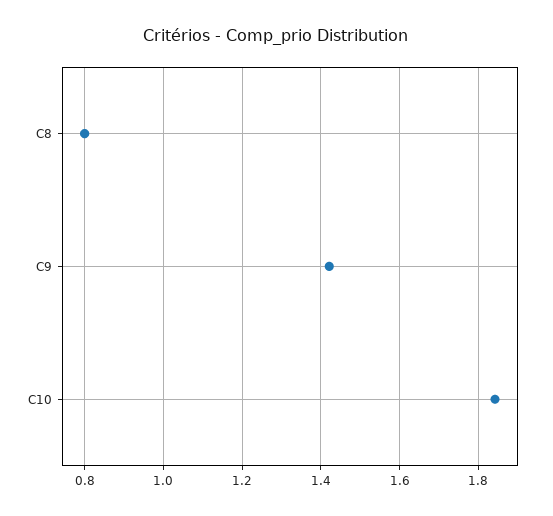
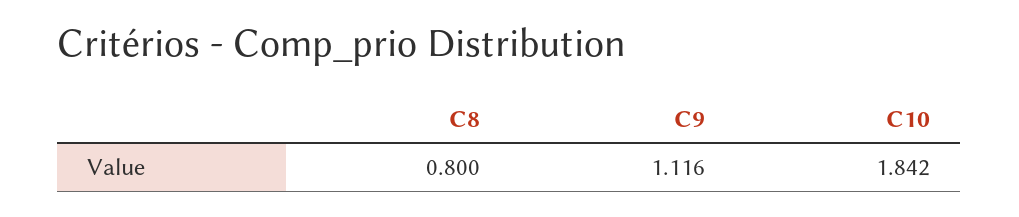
C9: 1.42 -> 1.116

